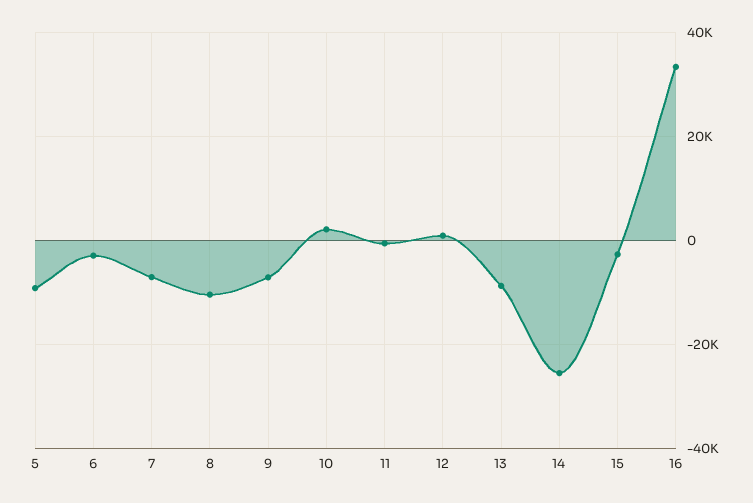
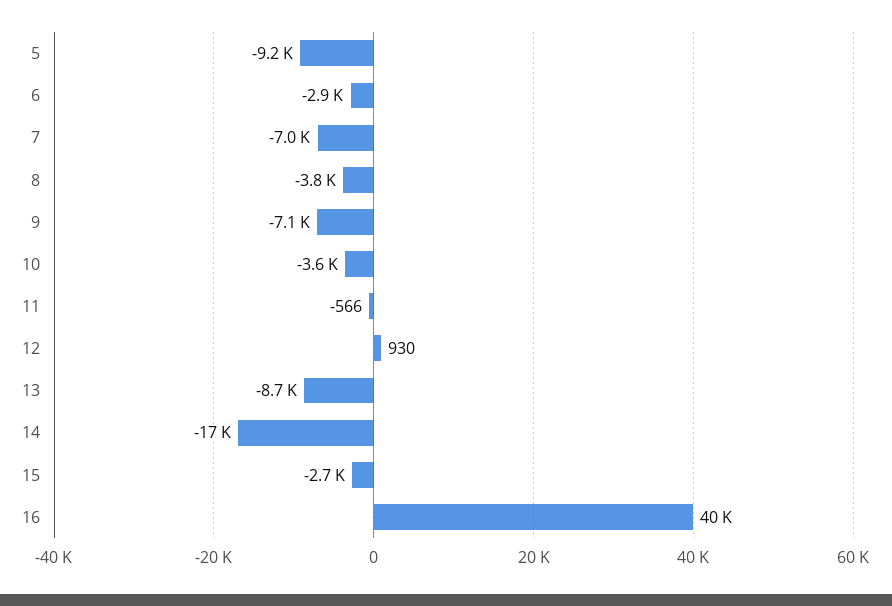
8: -10000 -> -3800
10: 2000 -> -3600
14: -26000 -> -17000
16: 34000 -> 40000

